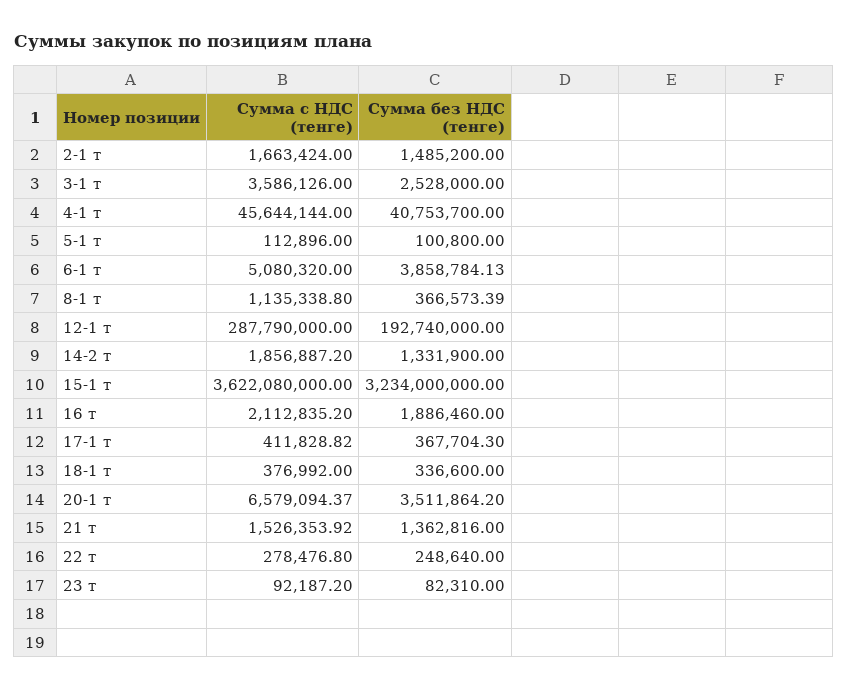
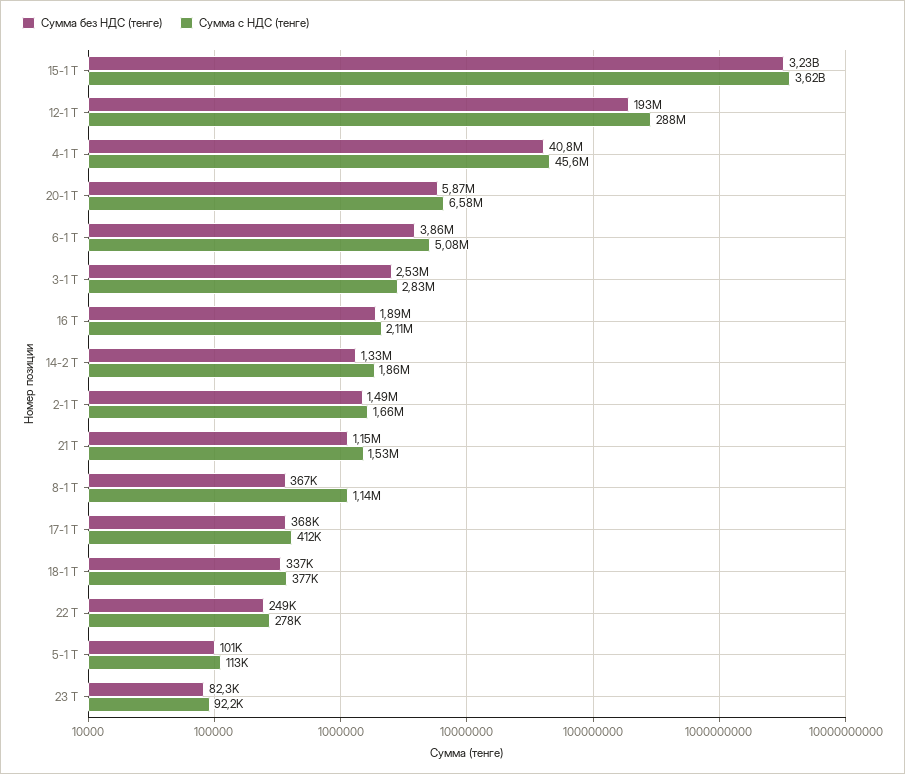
Сумма с НДС (тенге), 3-1 т: 3586126 -> 2830000
Сумма без НДС (тенге), 20-1 т: 3511864.2 -> 5870000
Сумма без НДС (тенге), 21 т: 1362816 -> 1150000

